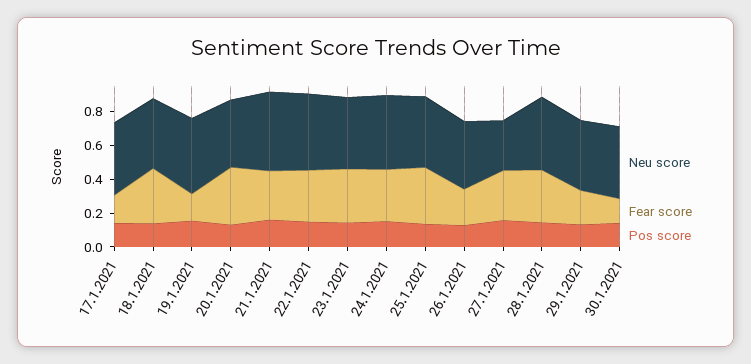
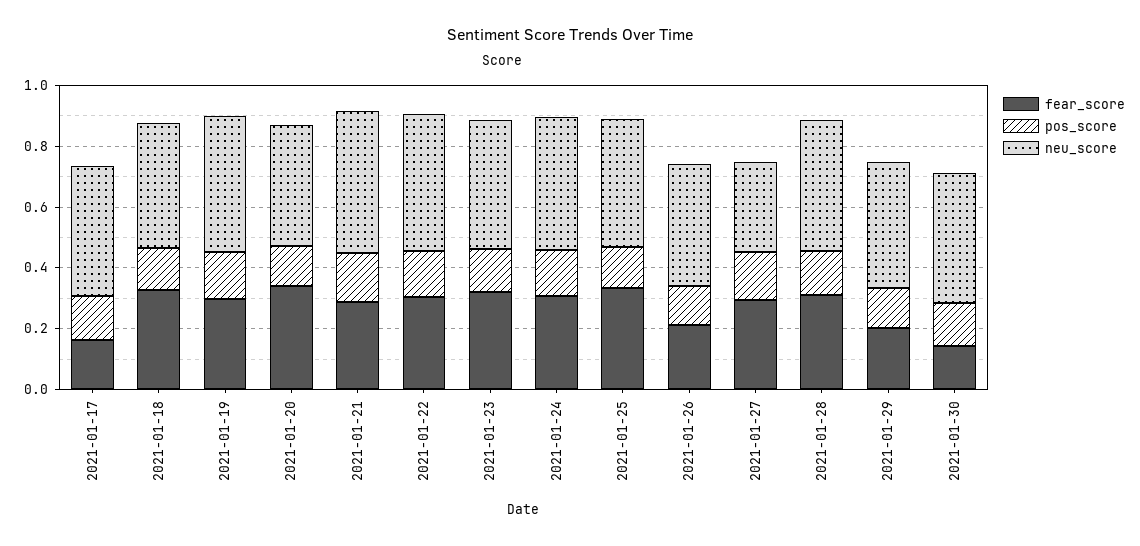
Fear score, 19.1.2021: 0.15 -> 0.3

